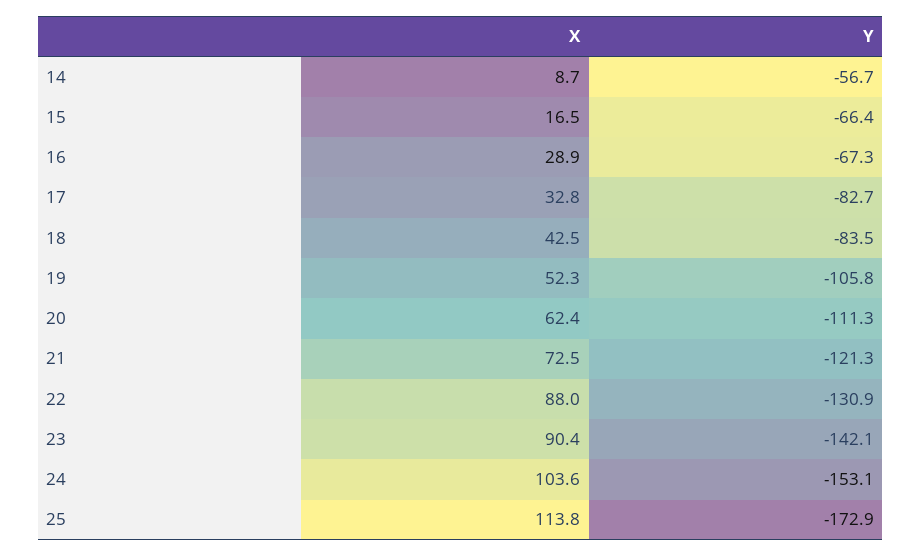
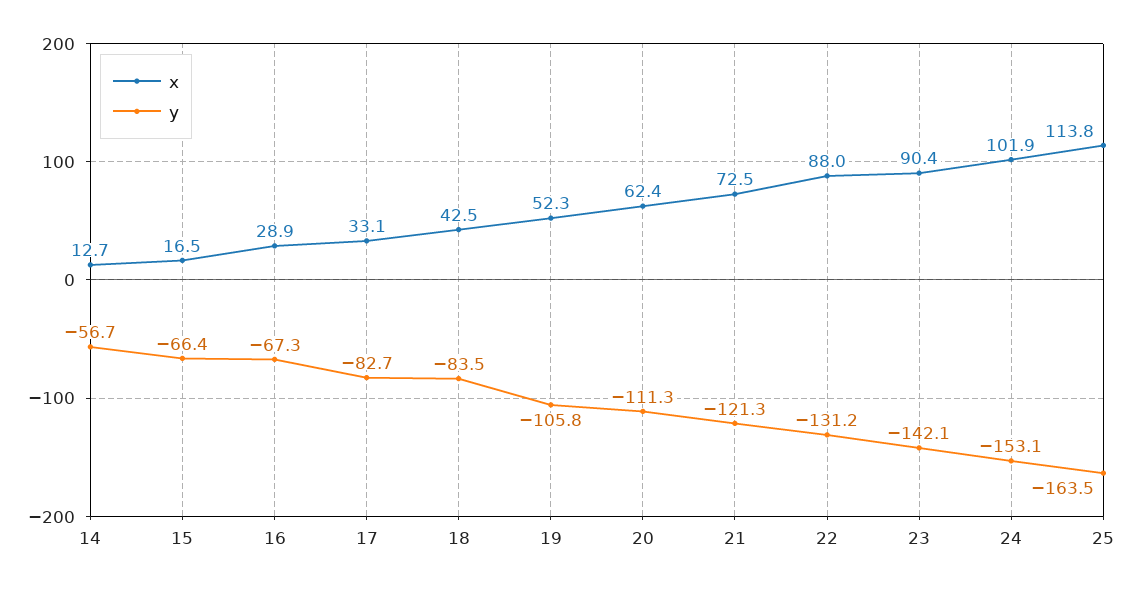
X, 14: 8.7 -> 12.7
X, 17: 32.8 -> 33.1
Y, 22: -130.9 -> -131.2
X, 24: 103.6 -> 101.9
Y, 25: -172.9 -> -163.5

